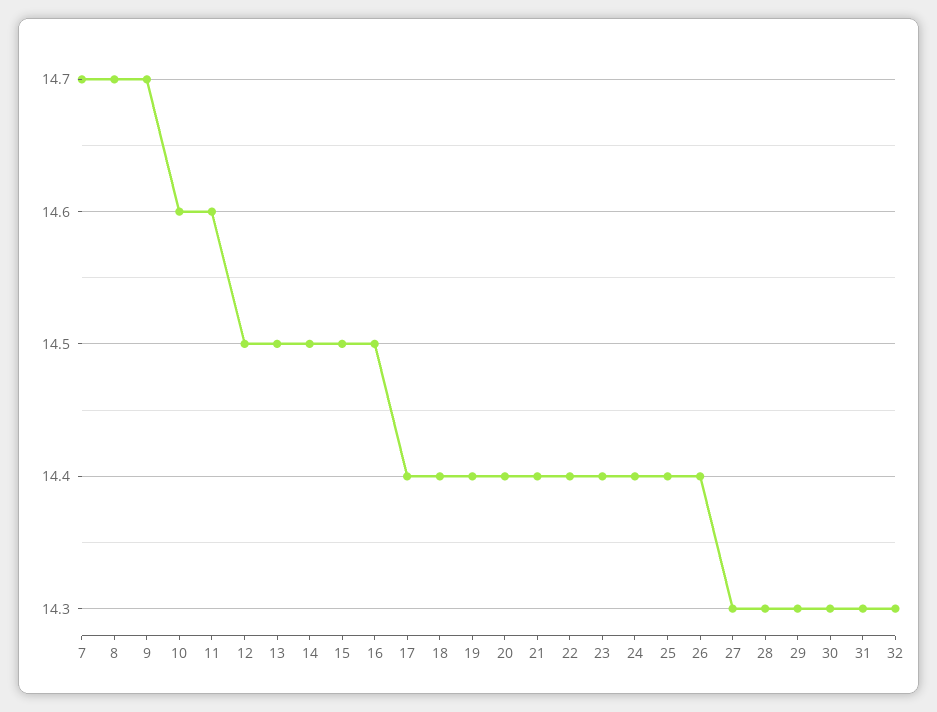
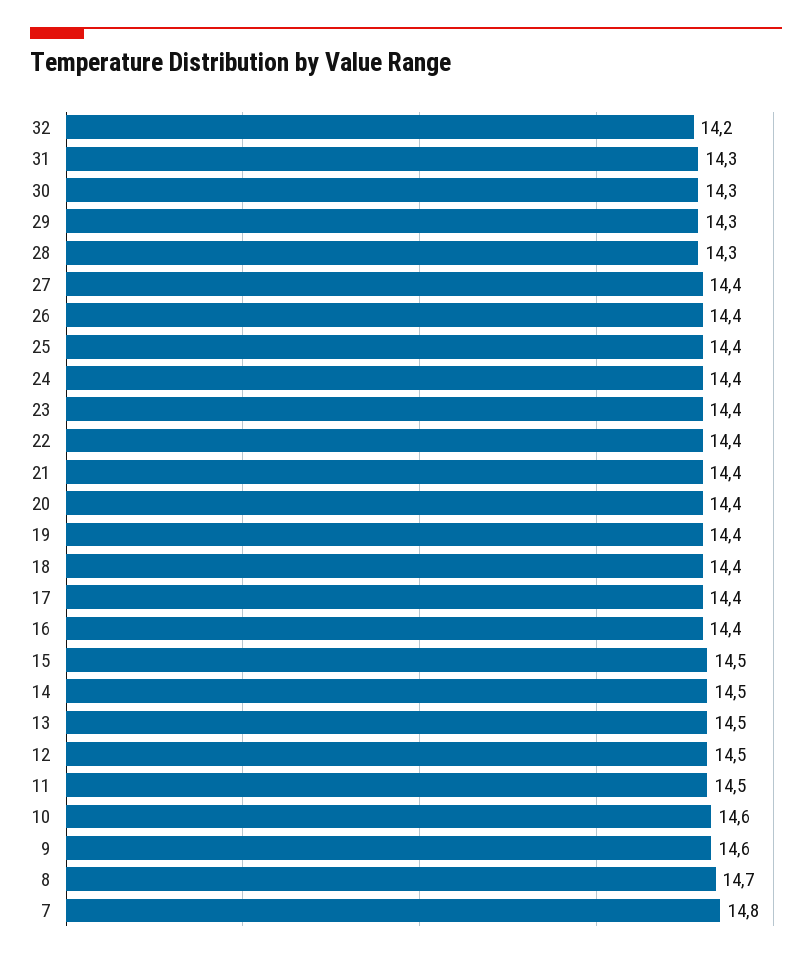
7: 14.7 -> 14.8
9: 14.7 -> 14.6
11: 14.6 -> 14.5
16: 14.5 -> 14.4
27: 14.3 -> 14.4
32: 14.3 -> 14.2

